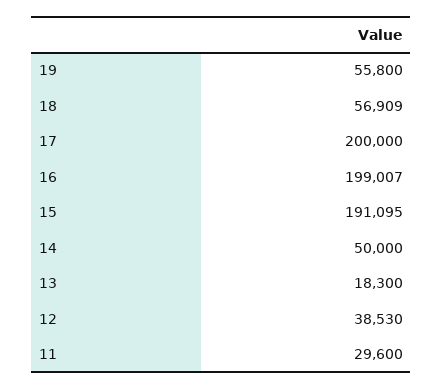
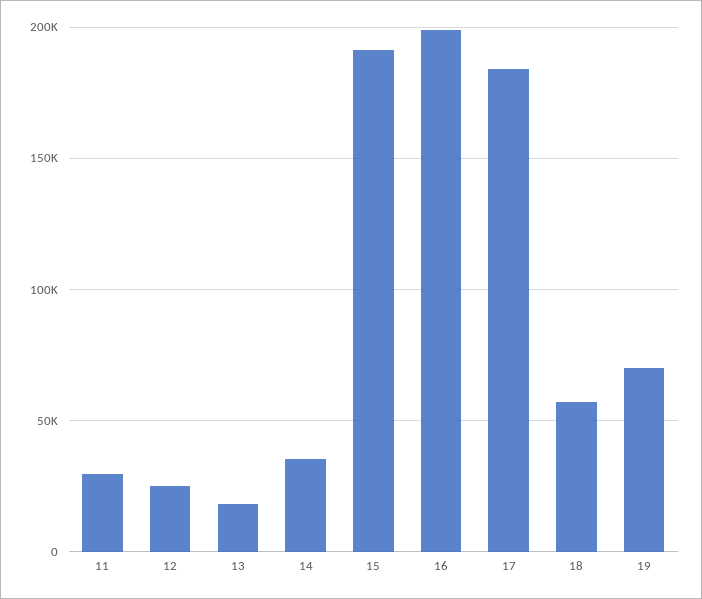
19: 55800 -> 70000
17: 200000 -> 185000
14: 50000 -> 35000
12: 38530 -> 25000

